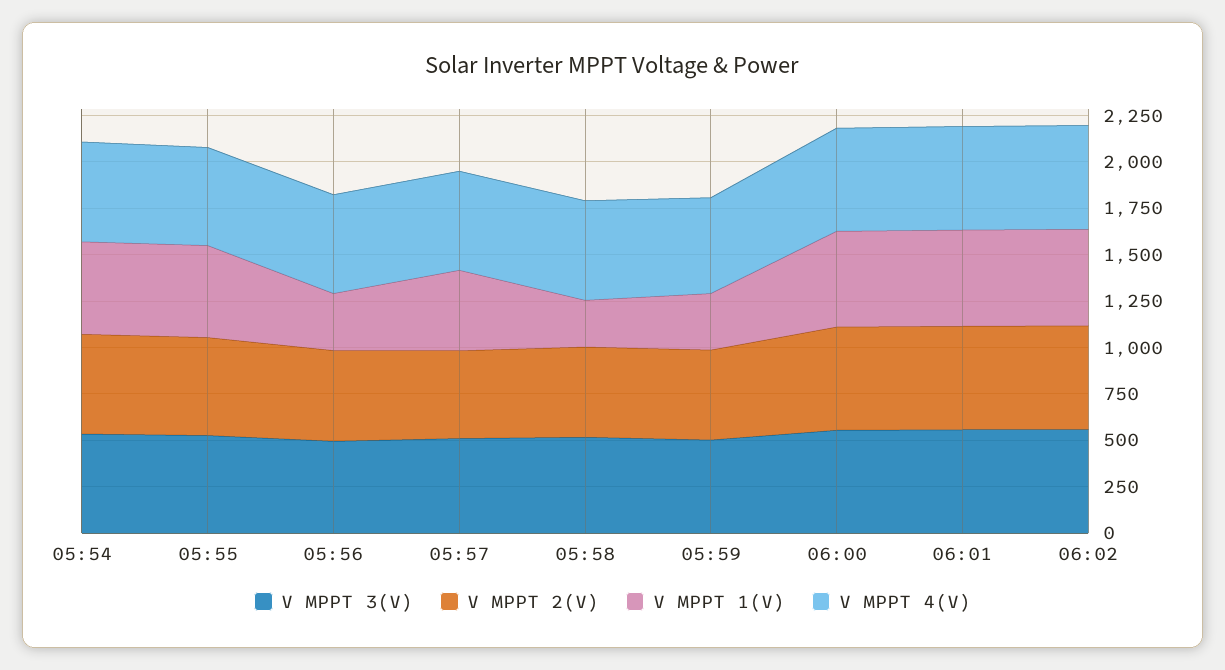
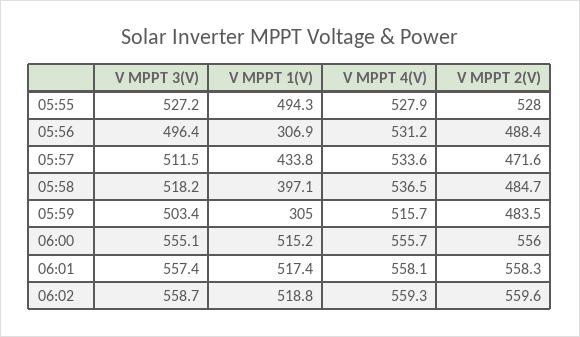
V MPPT 3(V), 05:54: 550 -> none
V MPPT 2(V), 05:54: 550 -> none
V MPPT 1(V), 05:54: 500 -> none
V MPPT 4(V), 05:54: 550 -> none
V MPPT 1(V), 05:58: 250 -> 397.1

